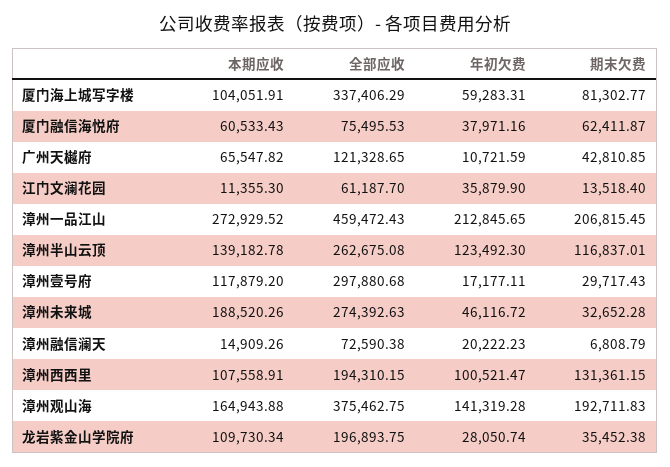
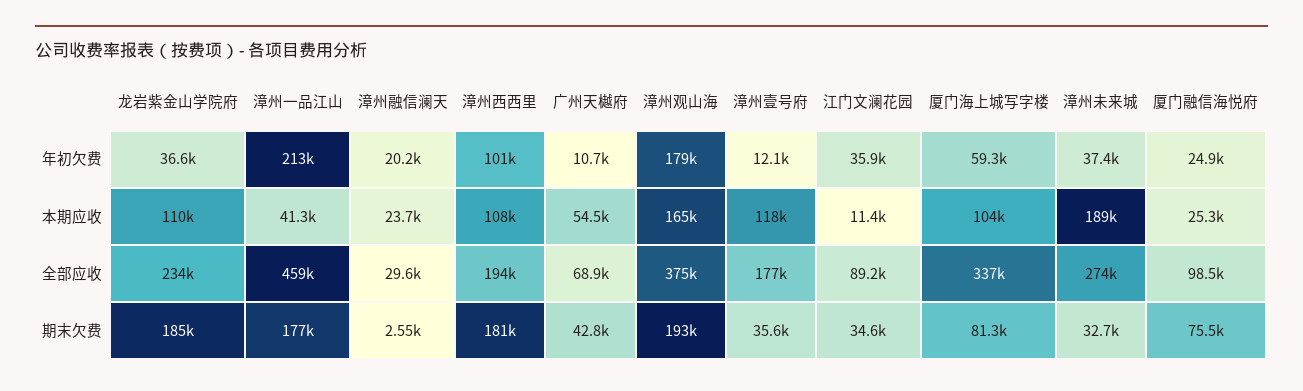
本期应收, 厦门融信海悦府: 60533.43 -> 25300
全部应收, 厦门融信海悦府: 75495.53 -> 98500
年初欠费, 厦门融信海悦府: 37971.16 -> 24900
期末欠费, 厦门融信海悦府: 62411.87 -> 75500
本期应收, 广州天樾府: 65547.82 -> 54500
全部应收, 广州天樾府: 121328.65 -> 68900
全部应收, 江门文澜花园: 61187.7 -> 89200
期末欠费, 江门文澜花园: 13518.4 -> 34600
本期应收, 漳州一品江山: 272929.52 -> 41300
期末欠费, 漳州一品江山: 206815.45 -> 177000
本期应收, 漳州半山云顶: 139182.78 -> none
全部应收, 漳州半山云顶: 262675.08 -> none
年初欠费, 漳州半山云顶: 123492.3 -> none
期末欠费, 漳州半山云顶: 116837.01 -> none
全部应收, 漳州壹号府: 297880.68 -> 177000
年初欠费, 漳州壹号府: 17177.11 -> 12100
期末欠费, 漳州壹号府: 29717.43 -> 35600
年初欠费, 漳州未来城: 46116.72 -> 37400
本期应收, 漳州融信澜天: 14909.26 -> 23700
全部应收, 漳州融信澜天: 72590.38 -> 29600
期末欠费, 漳州融信澜天: 6808.79 -> 2550
期末欠费, 漳州西西里: 131361.15 -> 181000
年初欠费, 漳州观山海: 141319.28 -> 179000
全部应收, 龙岩紫金山学院府: 196893.75 -> 234000
年初欠费, 龙岩紫金山学院府: 28050.74 -> 36600
期末欠费, 龙岩紫金山学院府: 35452.38 -> 185000

